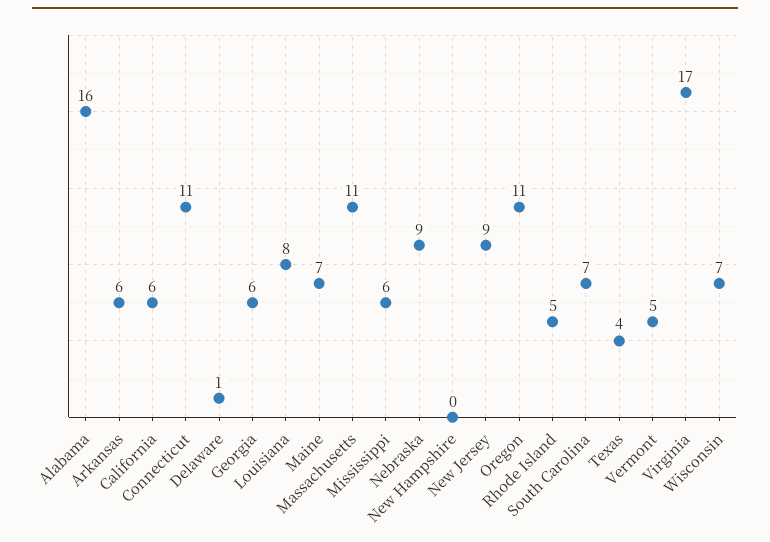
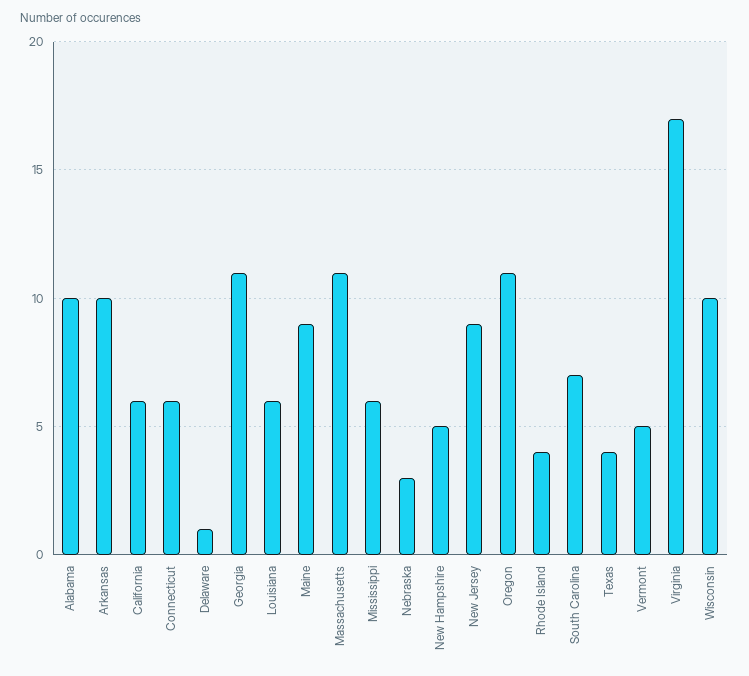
Alabama: 16 -> 10
Arkansas: 6 -> 10
Connecticut: 11 -> 6
Georgia: 6 -> 11
Louisiana: 8 -> 6
Maine: 7 -> 9
Nebraska: 9 -> 3
New Hampshire: 0 -> 5
Rhode Island: 5 -> 4
Wisconsin: 7 -> 10

